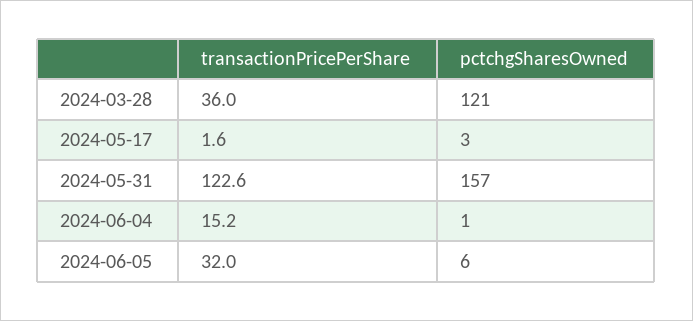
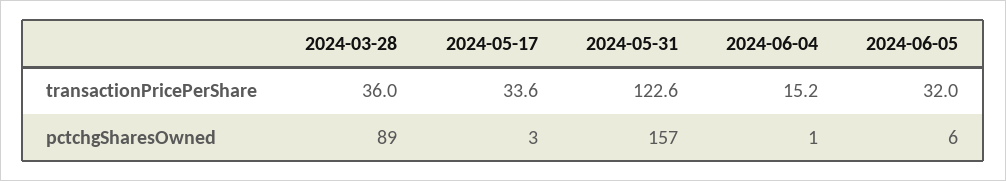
pctchgSharesOwned, 2024-03-28: 121 -> 89
transactionPricePerShare, 2024-05-17: 1.6 -> 33.6

